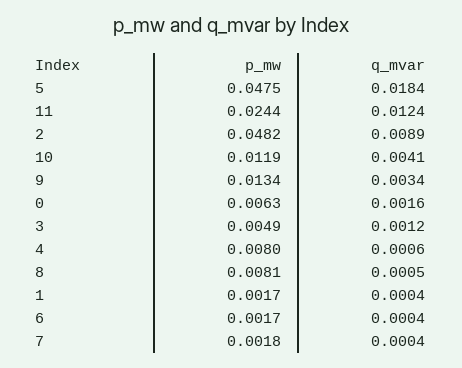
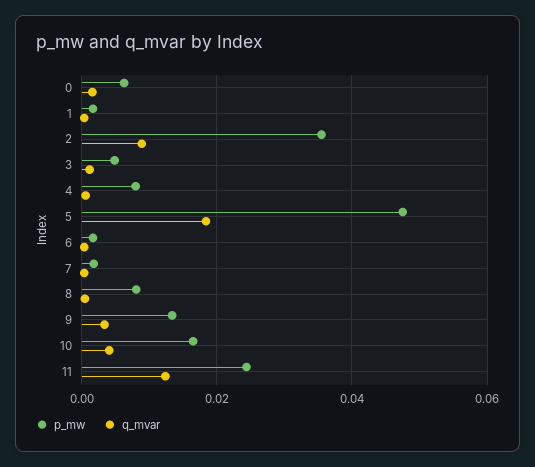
p_mw, 2: 0.0482 -> 0.036
p_mw, 10: 0.0119 -> 0.016

